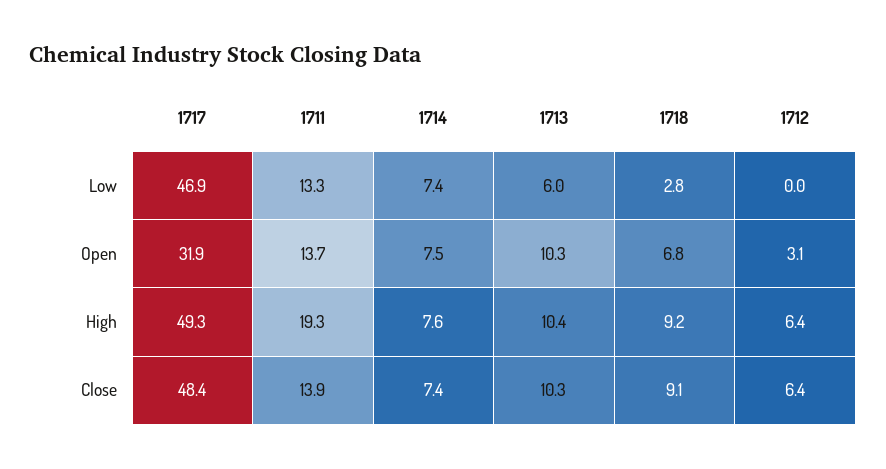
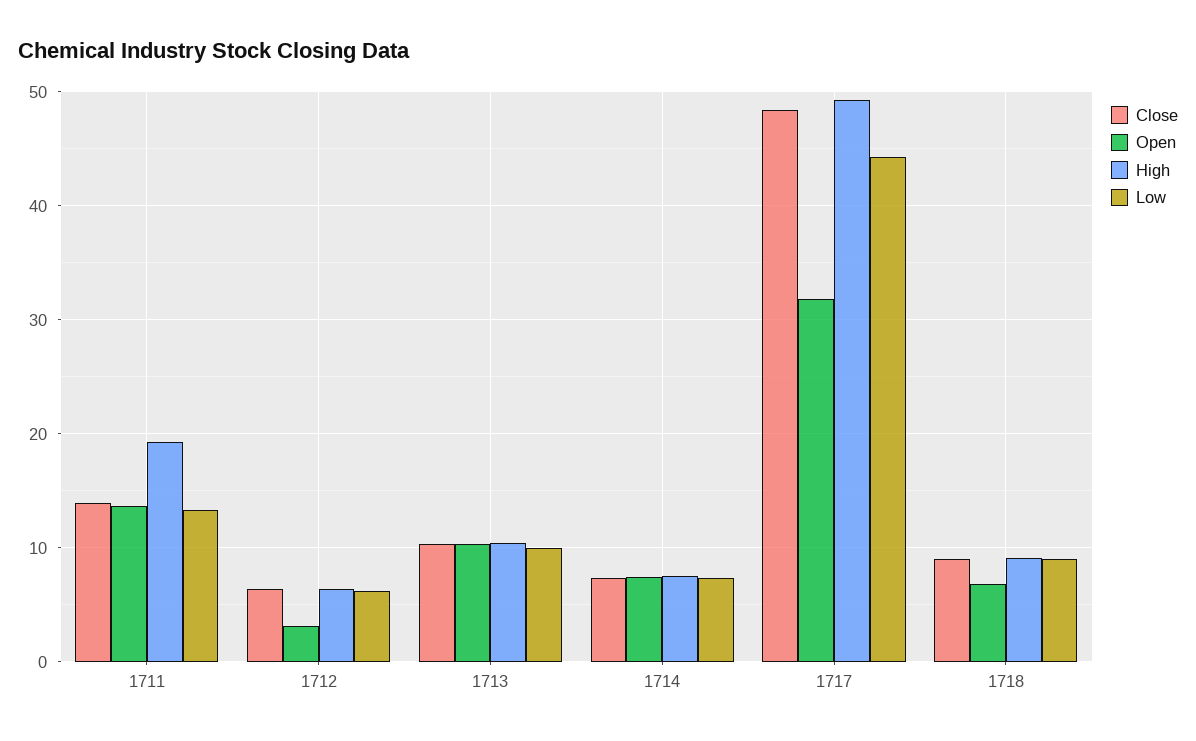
Low, 1717: 46.9 -> 44
Low, 1713: 6 -> 10
Low, 1718: 2.8 -> 9
Low, 1712: 0 -> 6

